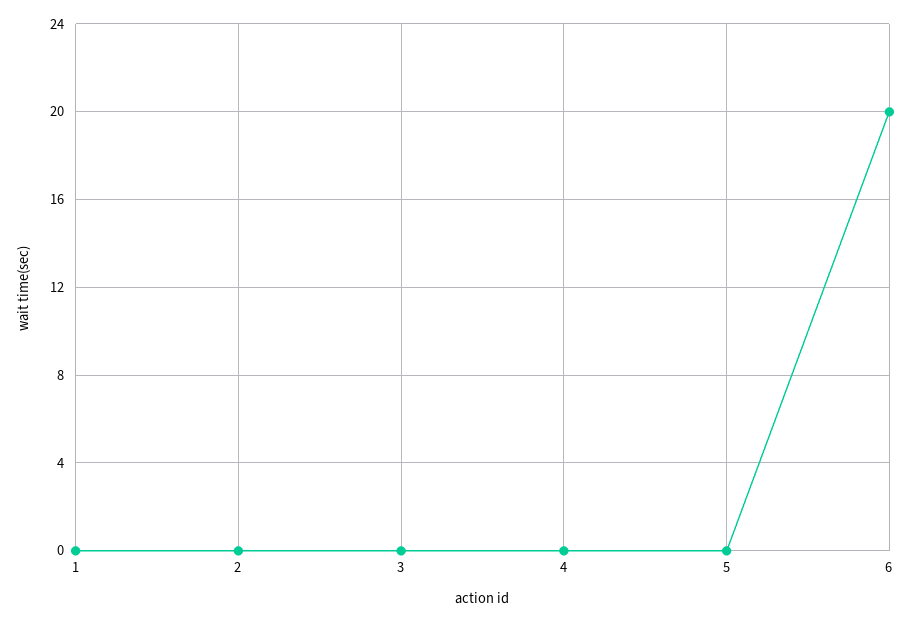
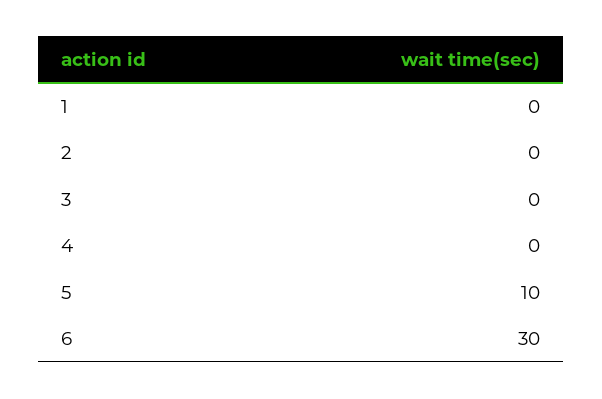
5: 0 -> 10
6: 20 -> 30

